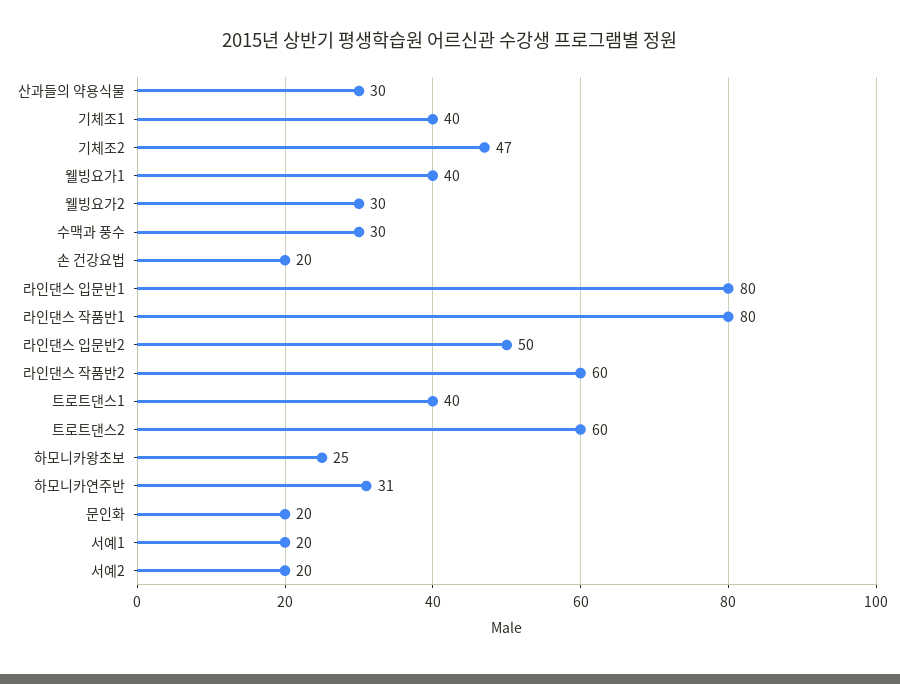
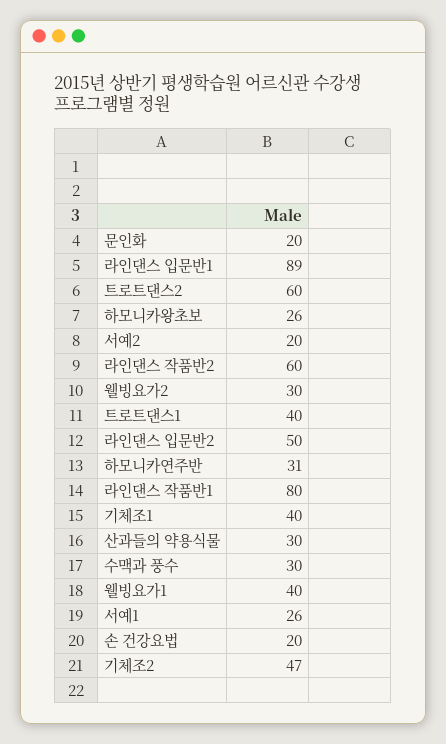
라인댄스 입문반1: 80 -> 89
하모니카왕초보: 25 -> 26
서예1: 20 -> 26

